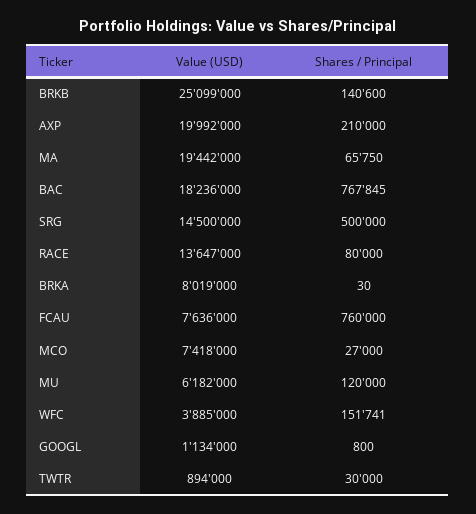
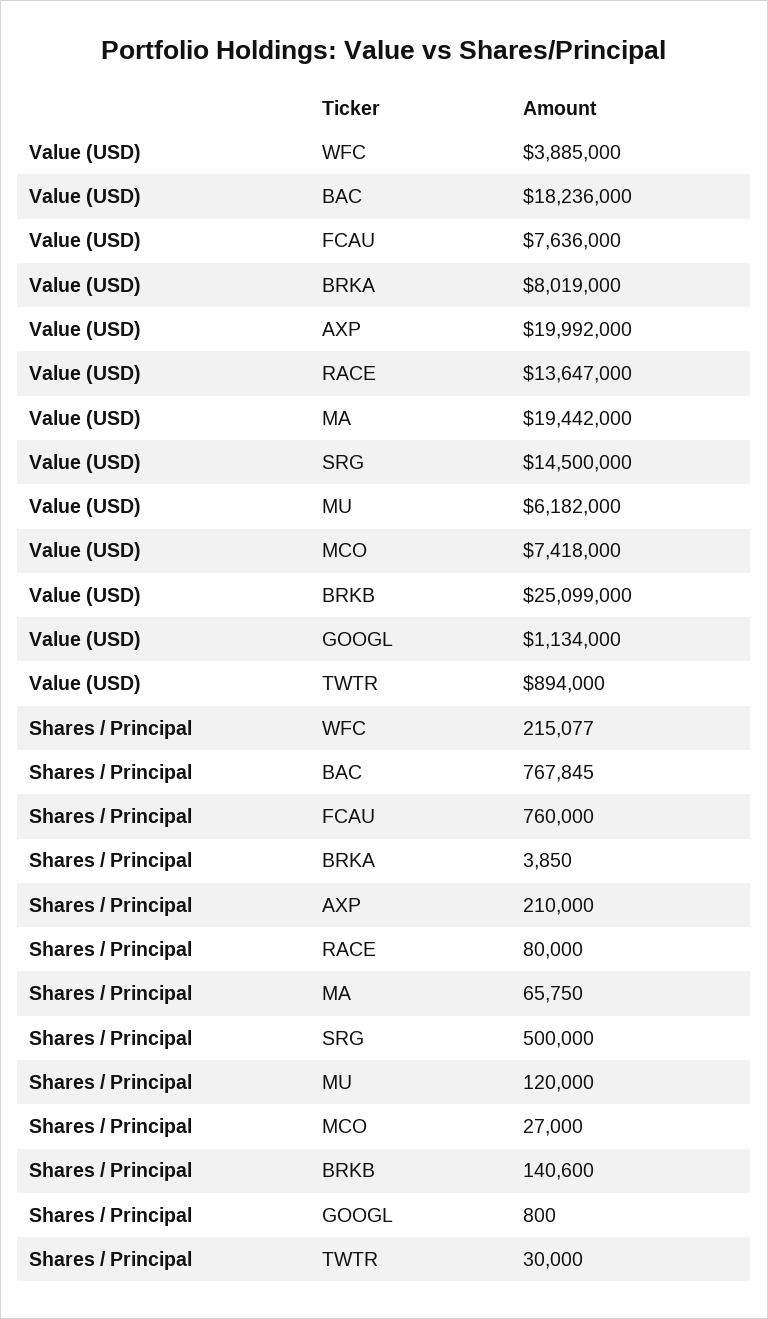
Shares / Principal, BRKA: 30 -> 3850
Shares / Principal, WFC: 151741 -> 215077

